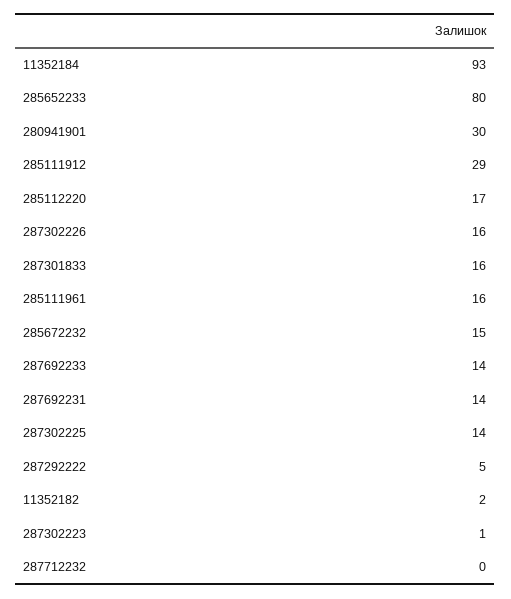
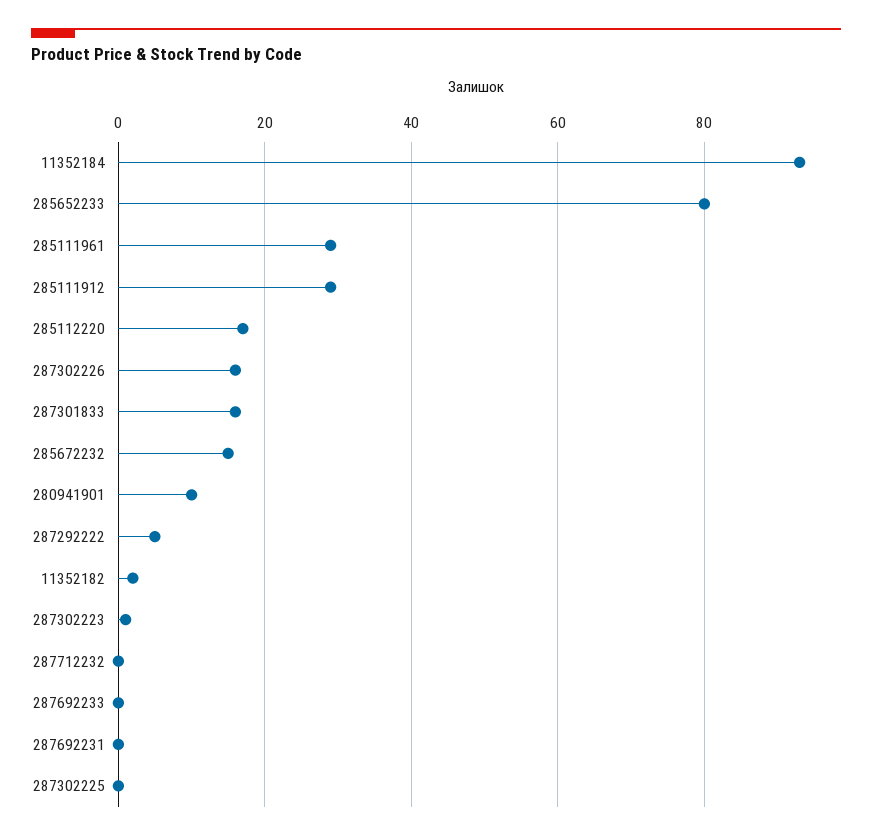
280941901: 30 -> 10
285111961: 16 -> 30
287692233: 14 -> 0
287692231: 14 -> 0
287302225: 14 -> 0

